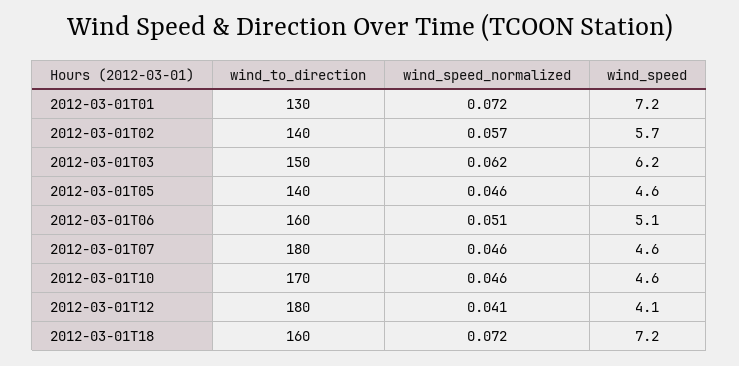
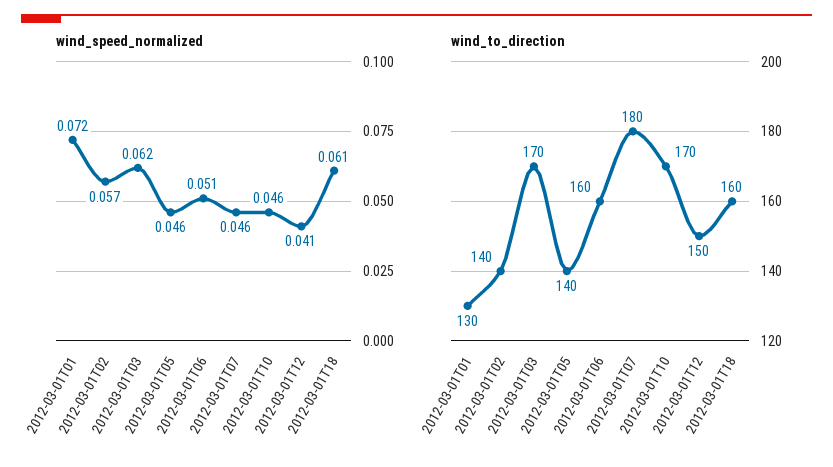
wind_speed, 2012-03-01T01: 7.2 -> none
wind_speed, 2012-03-01T02: 5.7 -> none
wind_to_direction, 2012-03-01T03: 150 -> 170
wind_speed, 2012-03-01T03: 6.2 -> none
wind_speed, 2012-03-01T05: 4.6 -> none
wind_speed, 2012-03-01T06: 5.1 -> none
wind_speed, 2012-03-01T07: 4.6 -> none
wind_speed, 2012-03-01T10: 4.6 -> none
wind_to_direction, 2012-03-01T12: 180 -> 150
wind_speed, 2012-03-01T12: 4.1 -> none
wind_speed_normalized, 2012-03-01T18: 0.072 -> 0.061
wind_speed, 2012-03-01T18: 7.2 -> none

